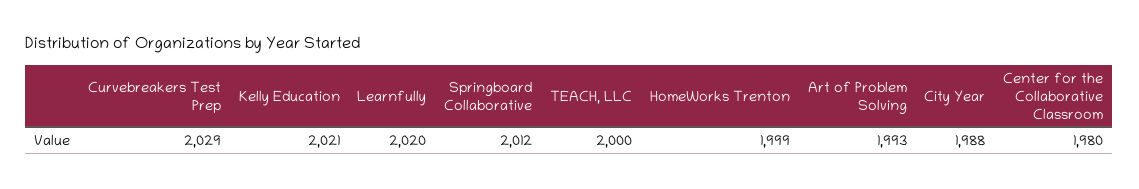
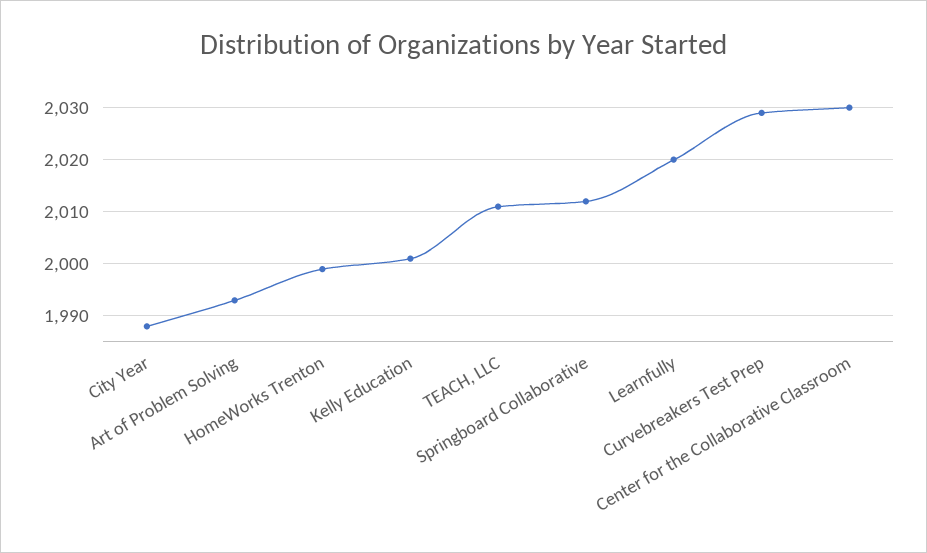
Kelly Education: 2021 -> 2000
TEACH, LLC: 2000 -> 2010
Center for the Collaborative Classroom: 1980 -> 2030

